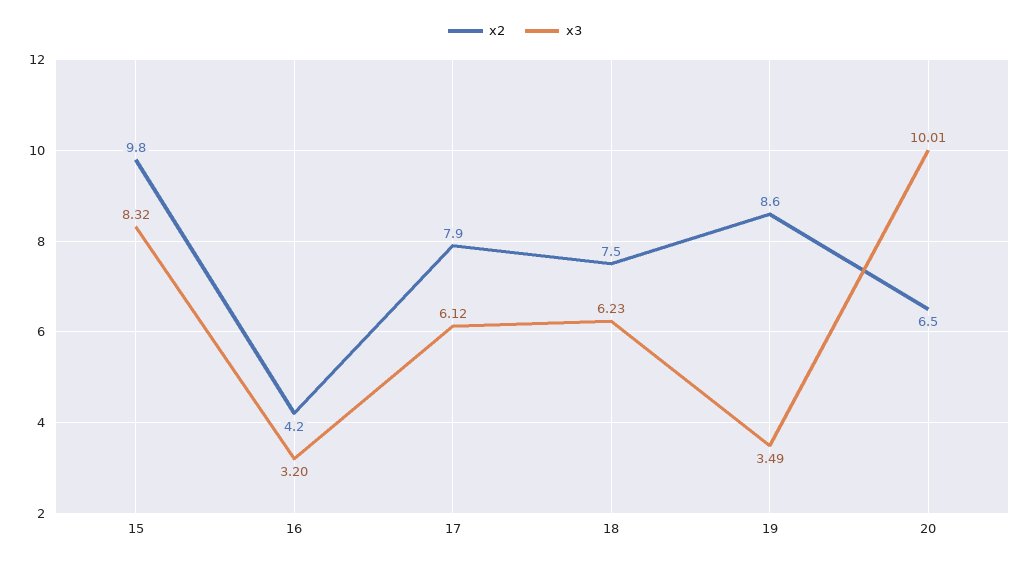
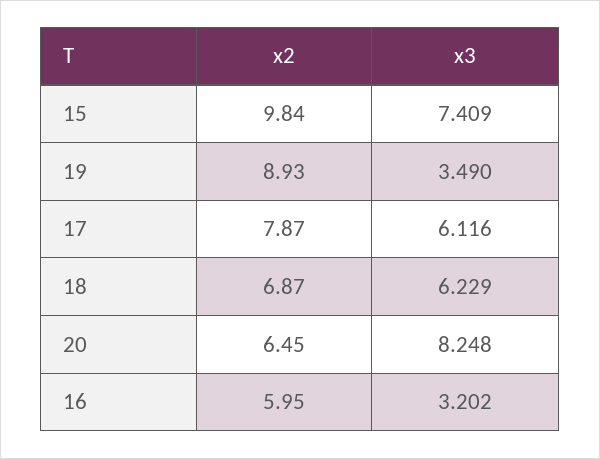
x3, 15: 8.32 -> 7.409
x2, 16: 4.2 -> 5.95
x2, 18: 7.5 -> 6.87
x2, 19: 8.6 -> 8.93
x3, 20: 10.01 -> 8.248

